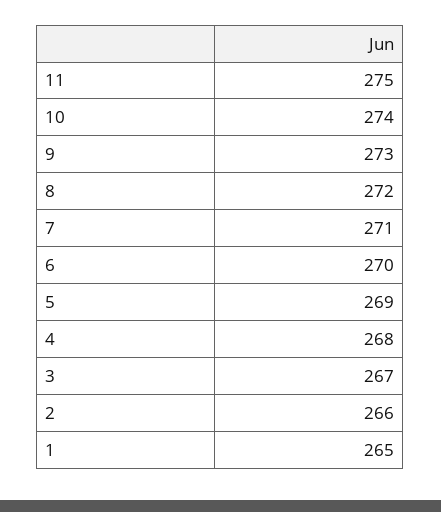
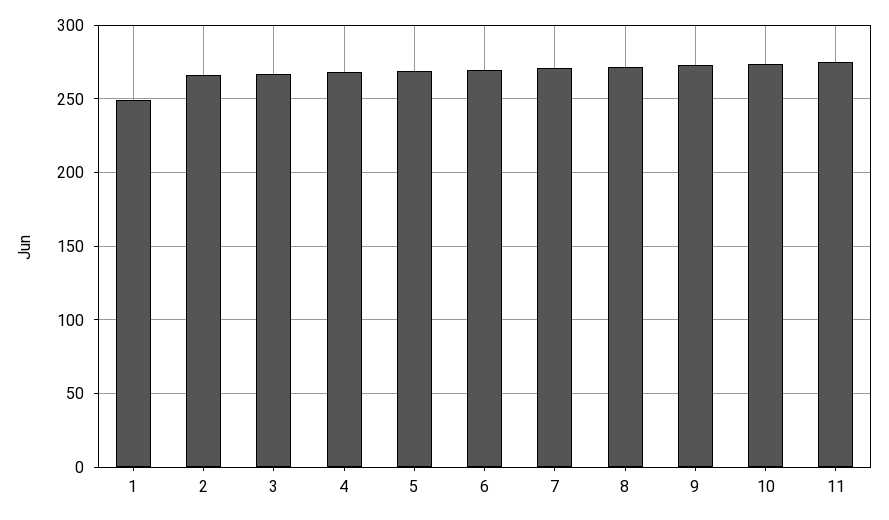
1: 265 -> 250

